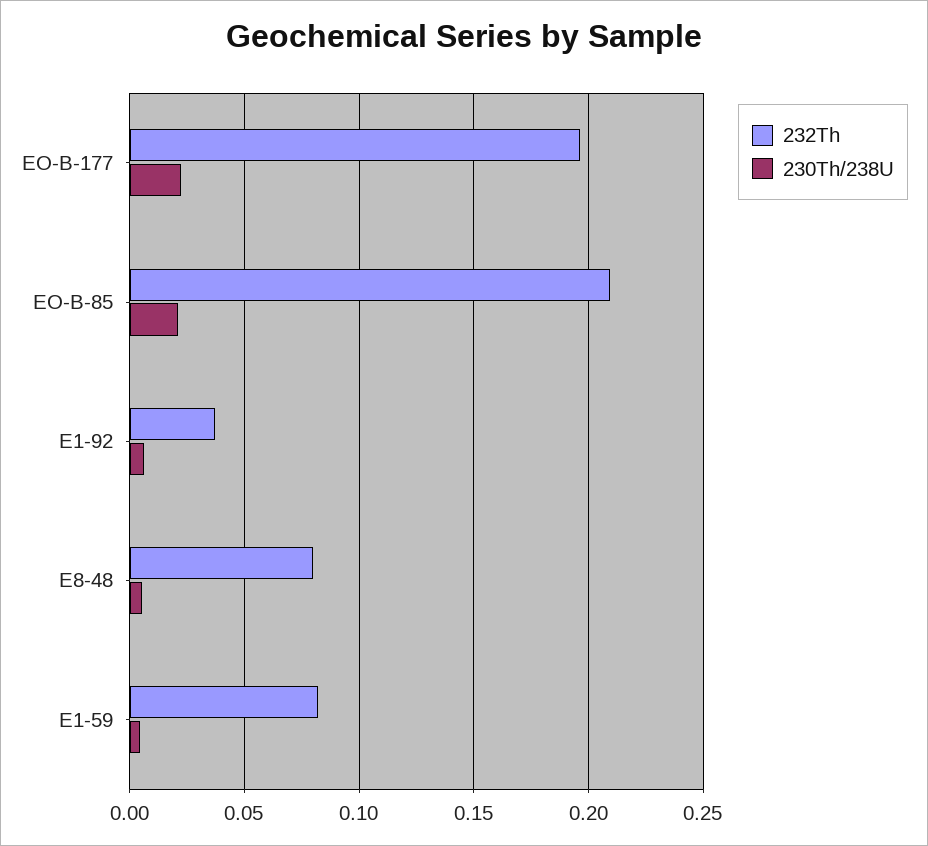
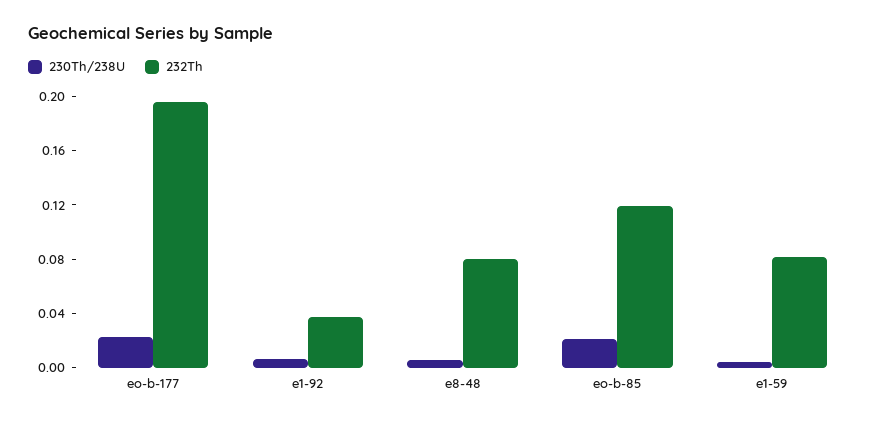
232Th, EO-B-85: 0.21 -> 0.12

